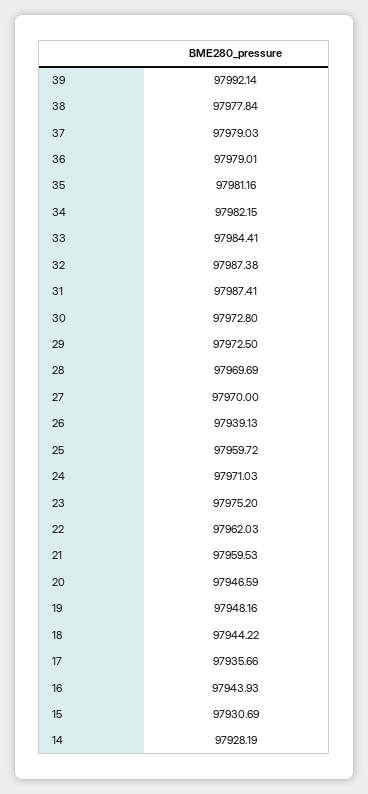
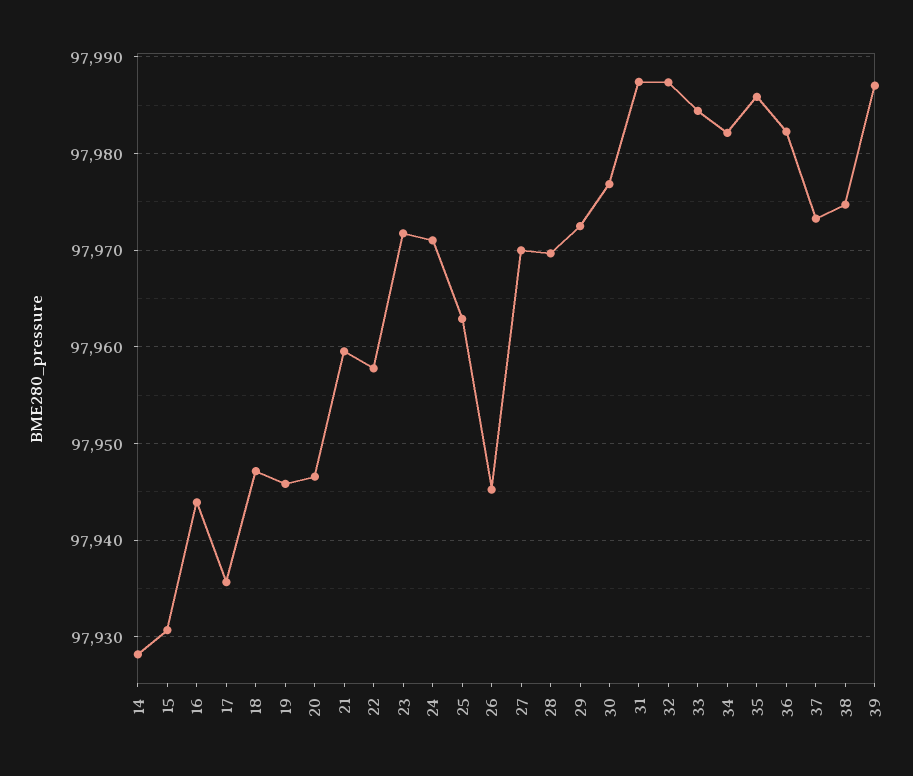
39: 97992.14 -> 97987
38: 97977.84 -> 97975
37: 97979.03 -> 97973
36: 97979.01 -> 97982
35: 97981.16 -> 97986
30: 97972.8 -> 97977
26: 97939.13 -> 97945
25: 97959.72 -> 97963
23: 97975.2 -> 97972
22: 97962.03 -> 97958
19: 97948.16 -> 97946
18: 97944.22 -> 97947

